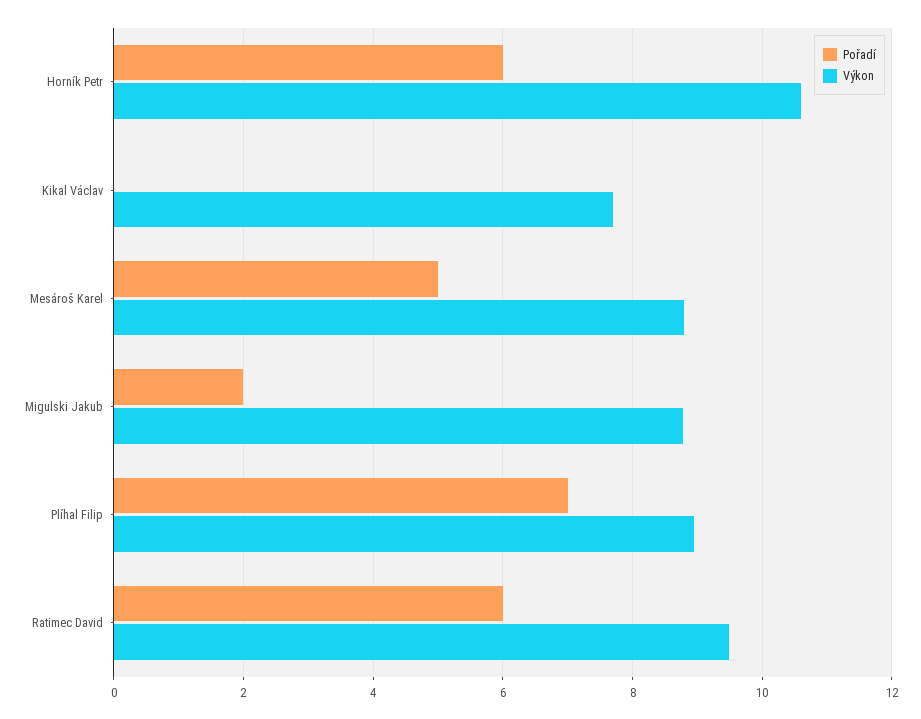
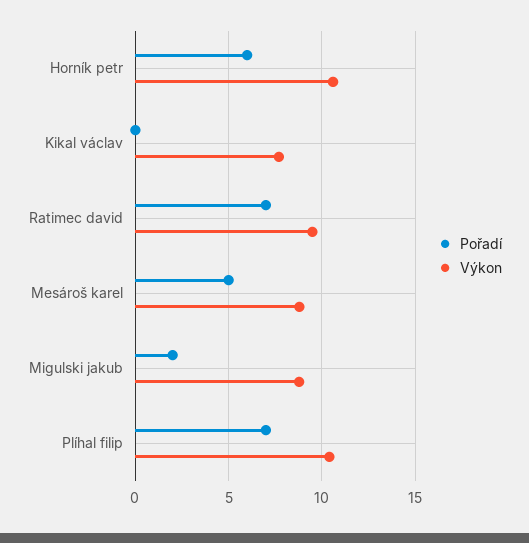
Výkon, Plíhal Filip: 9 -> 10.5
Pořadí, Ratimec David: 6 -> 7

